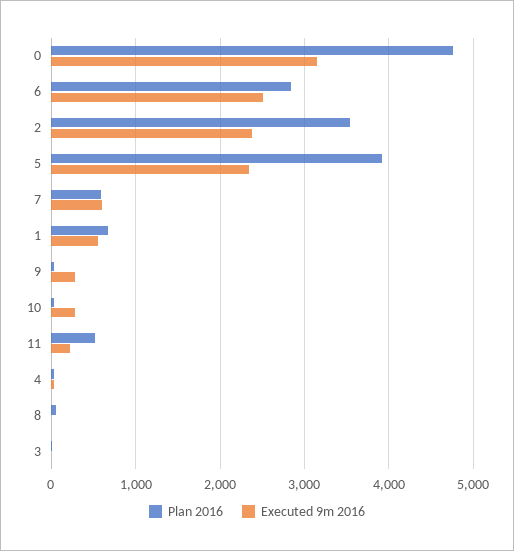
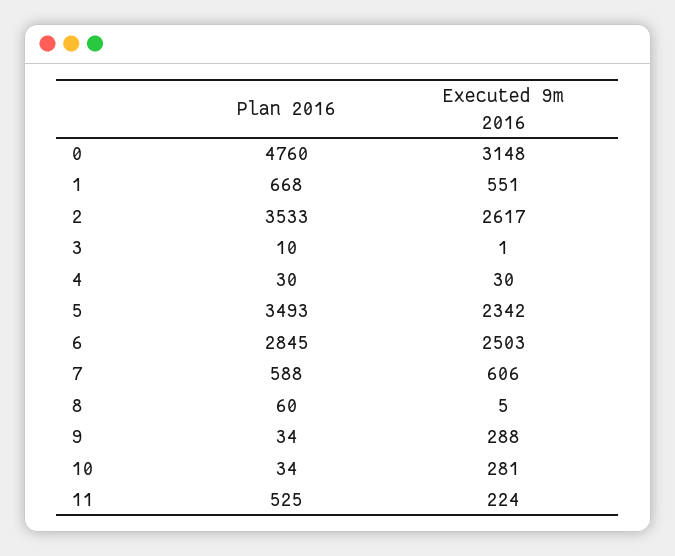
Executed 9m 2016, 2: 2400 -> 2617
Plan 2016, 5: 3900 -> 3493

